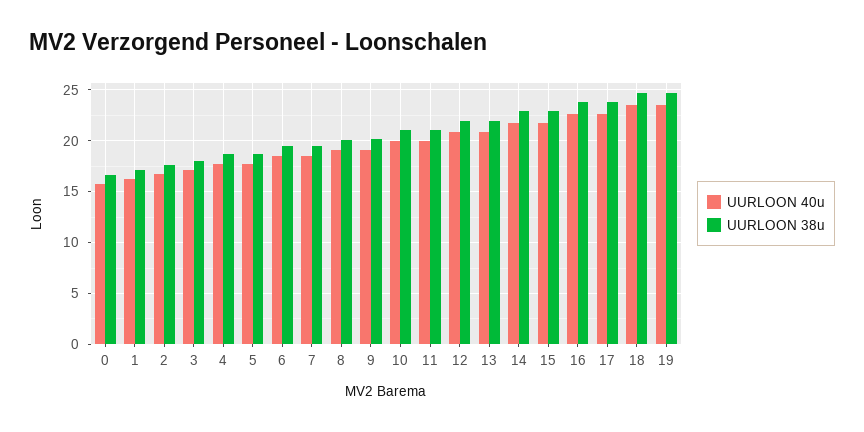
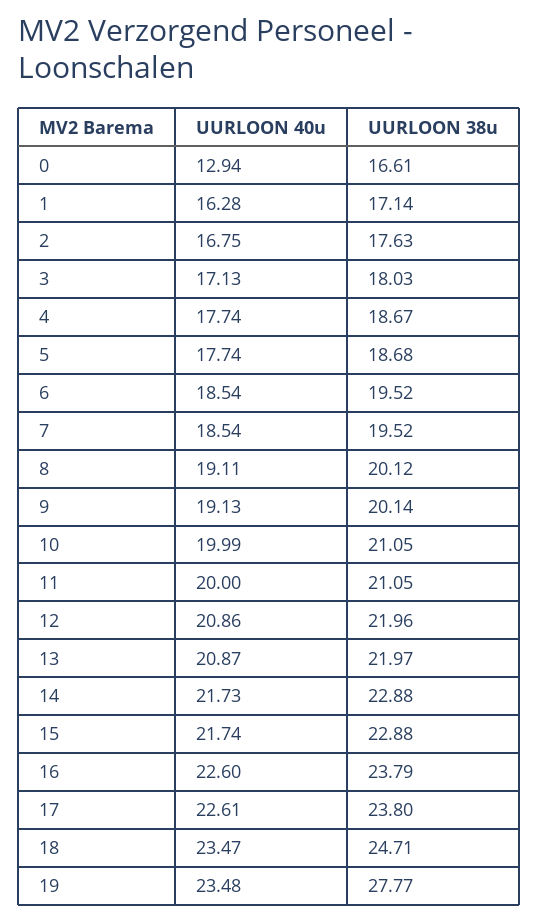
UURLOON 40u, 0: 16 -> 12.94
UURLOON 38u, 19: 25 -> 27.77

